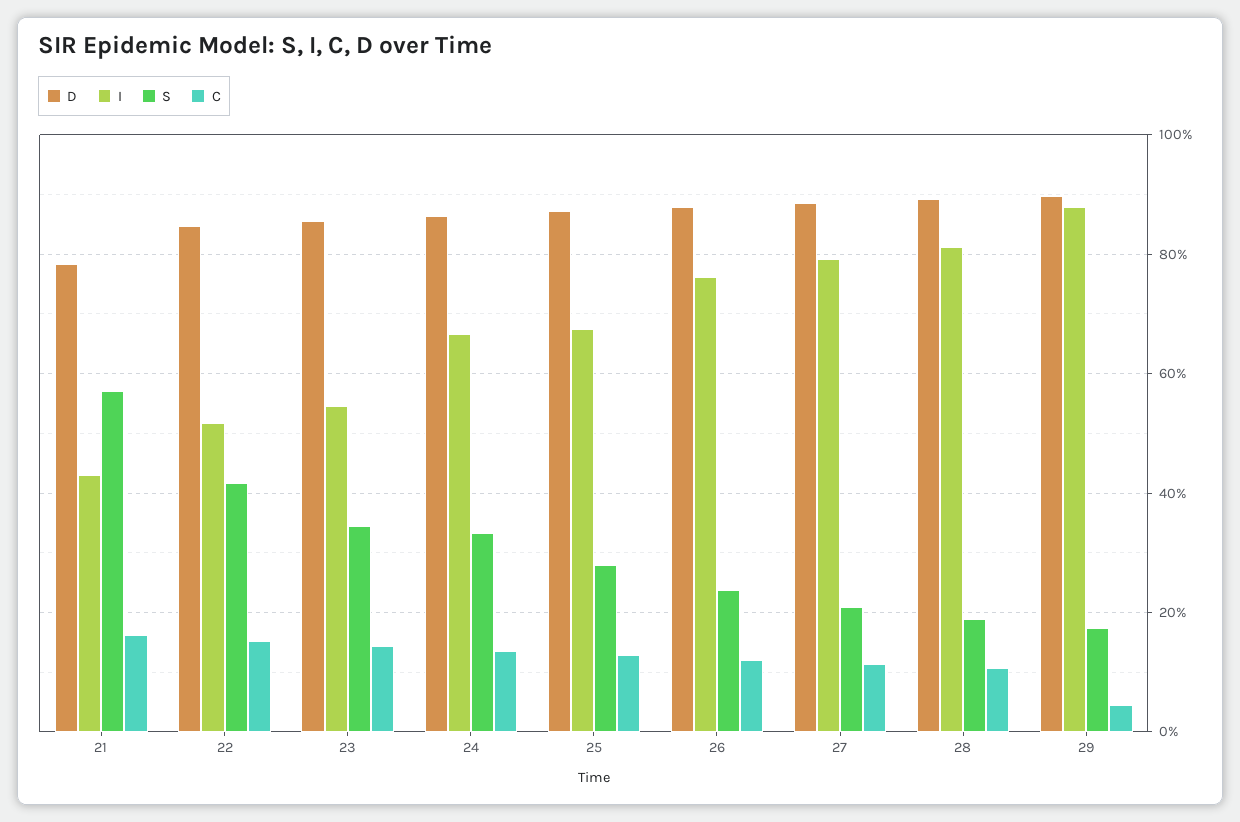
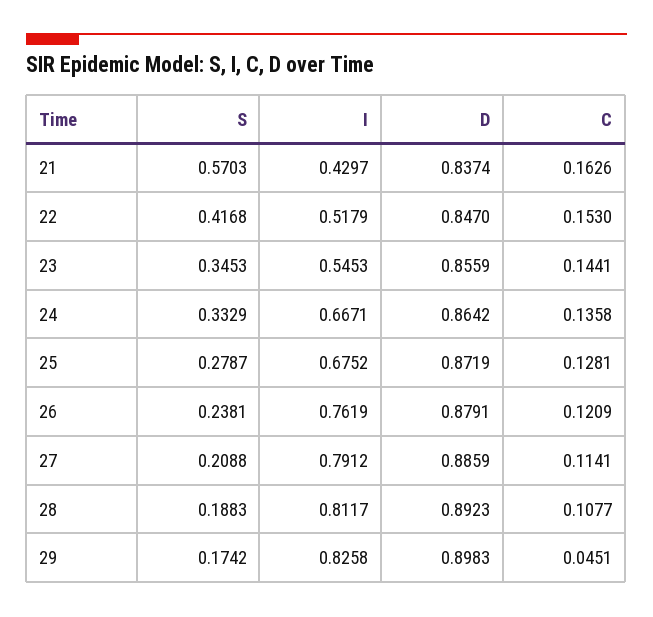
D, 21: 0.78 -> 0.8374
I, 29: 0.88 -> 0.8258

